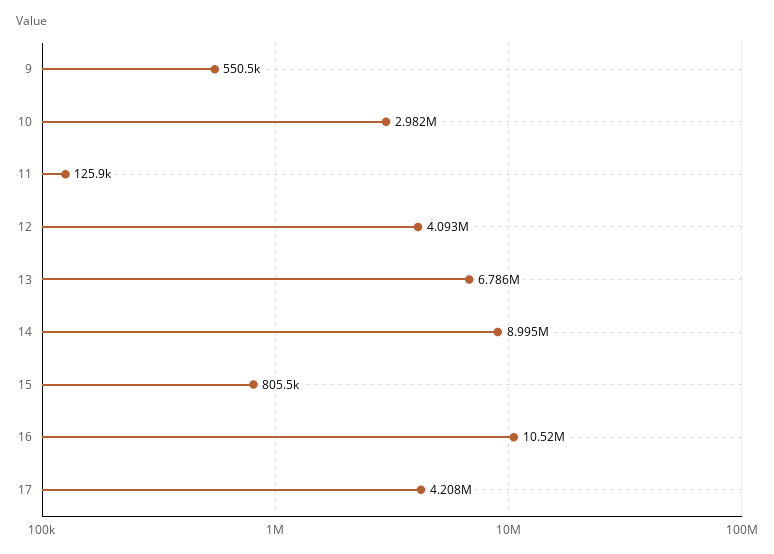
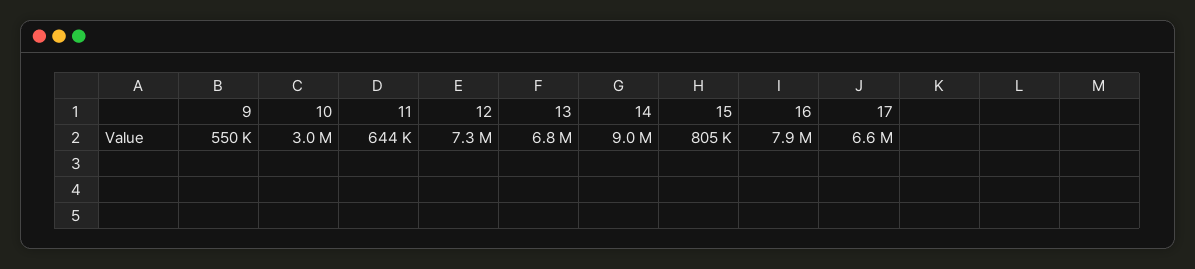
11: 125900 -> 644000
12: 4093000 -> 7300000
16: 10520000 -> 7900000
17: 4208000 -> 6600000

